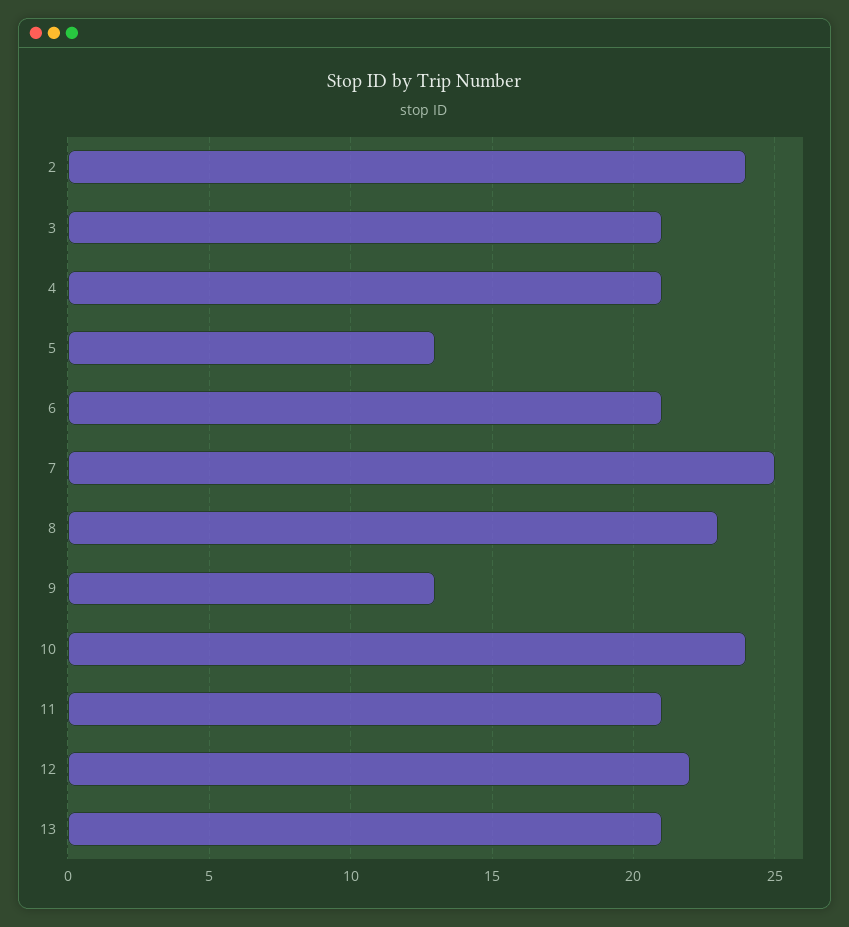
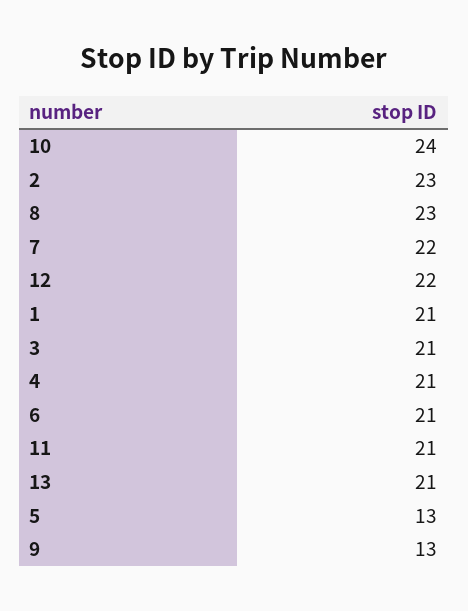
2: 24 -> 23
7: 25 -> 22
1: none -> 21

